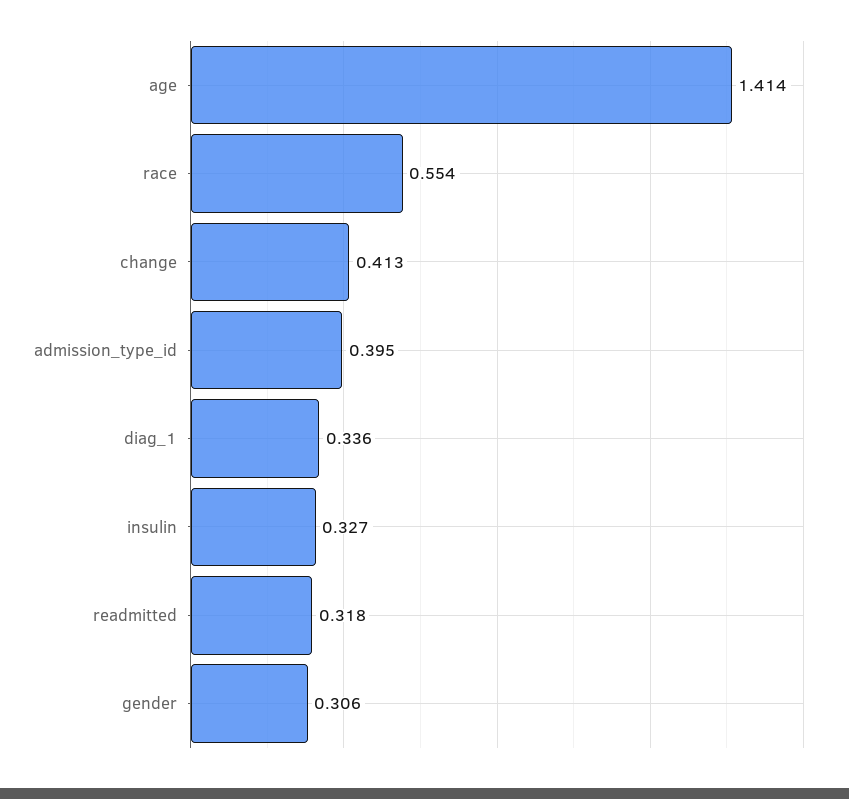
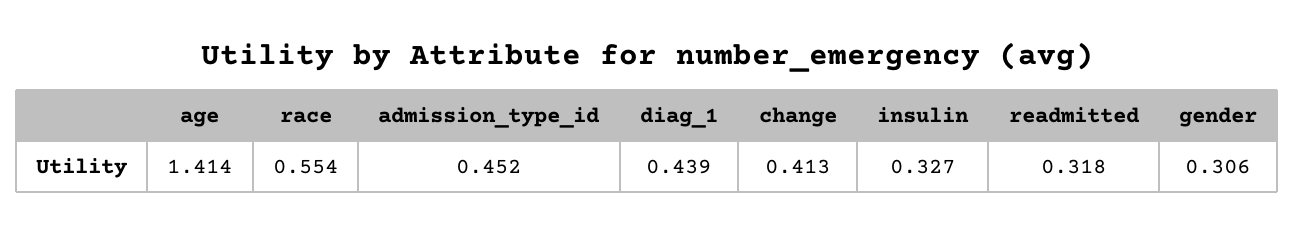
admission_type_id: 0.395 -> 0.452
diag_1: 0.336 -> 0.439

